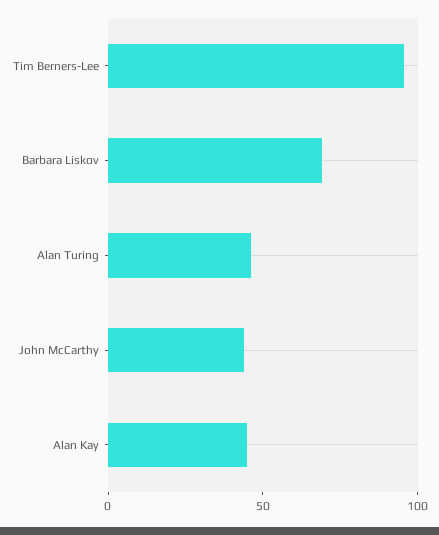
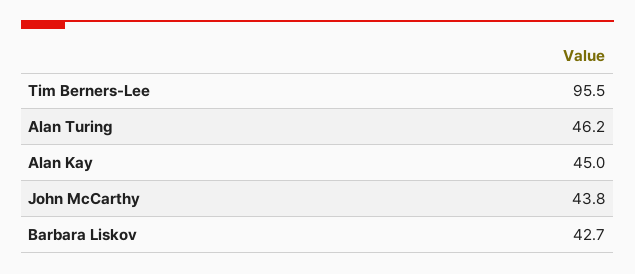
Barbara Liskov: 70 -> 42.7

